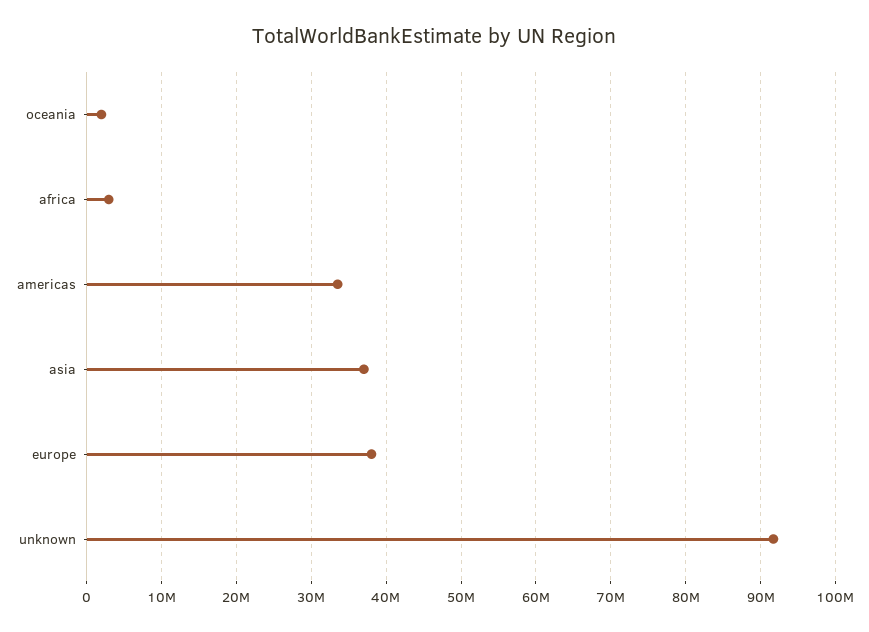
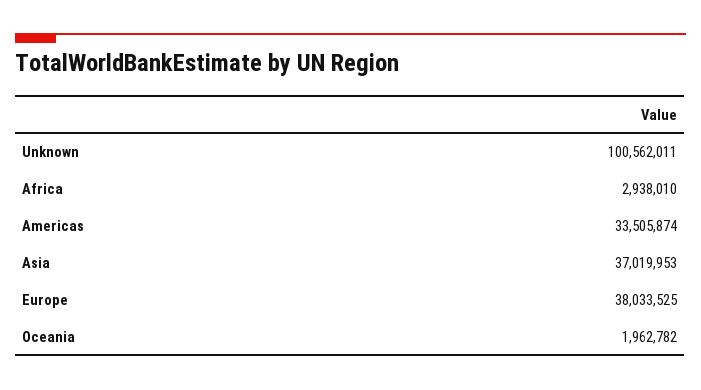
unknown: 92000000 -> 100562011

